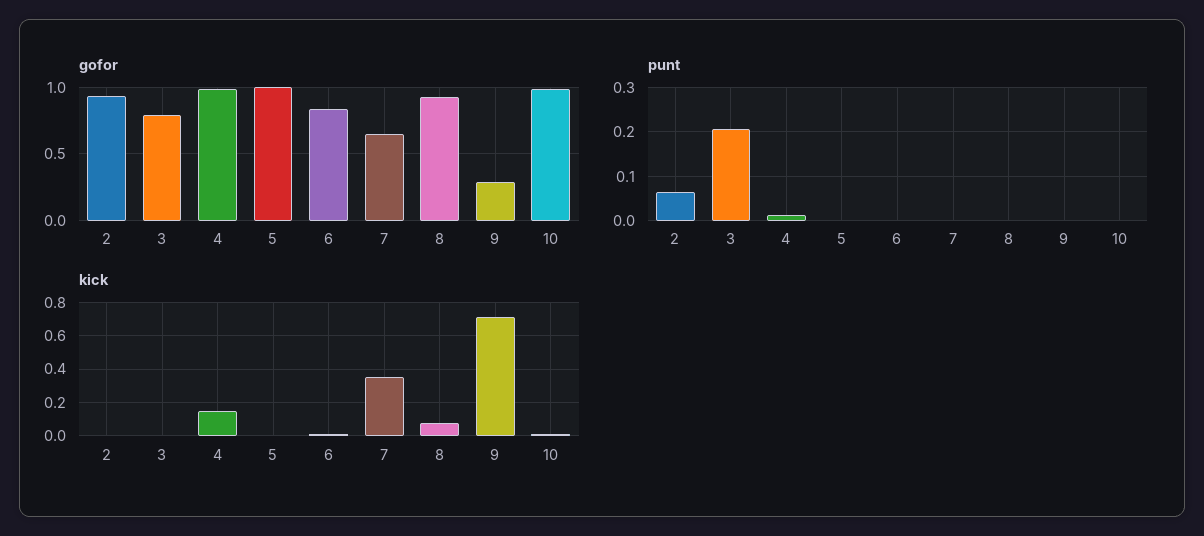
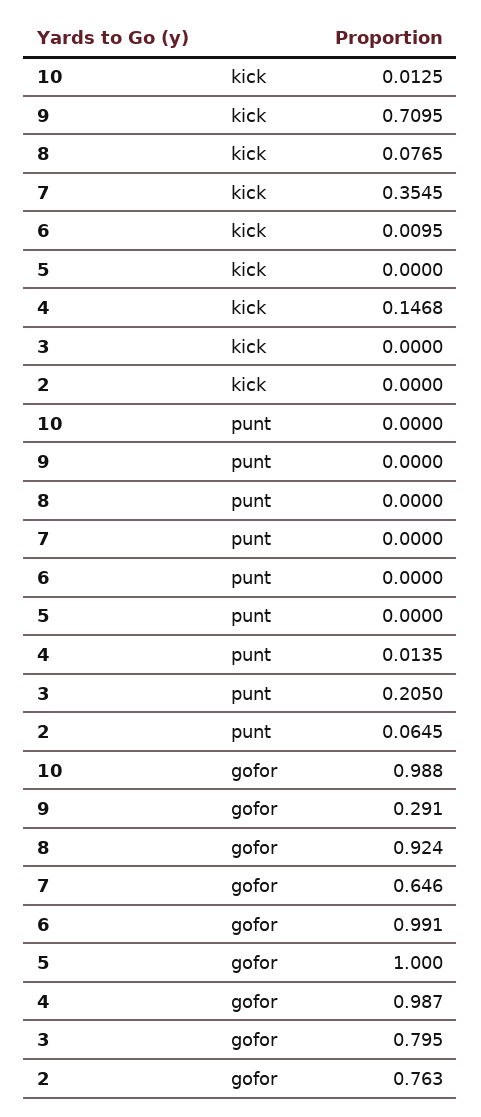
gofor, 2: 0.95 -> 0.763
gofor, 6: 0.85 -> 0.991

